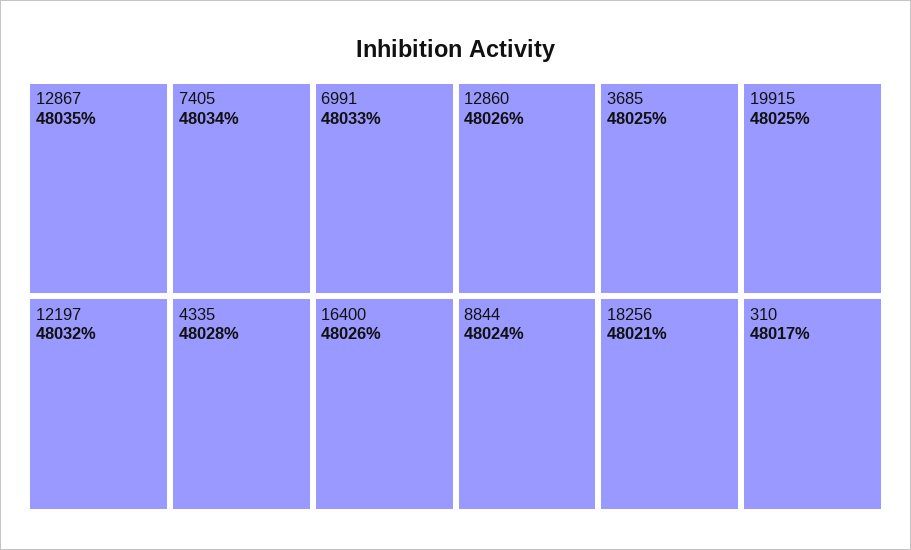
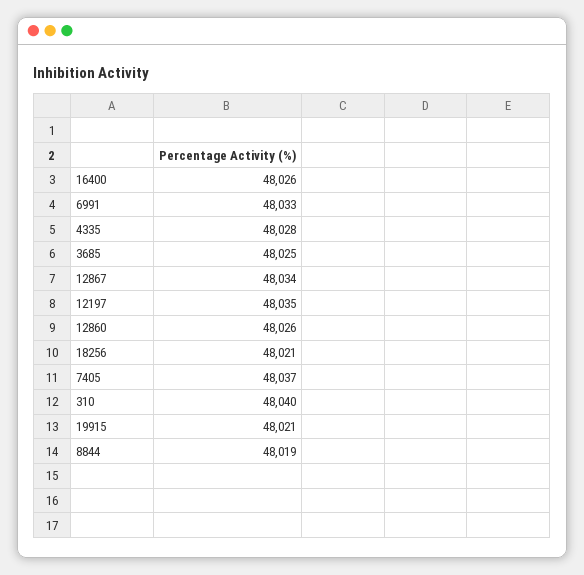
12867: 48035 -> 48034
7405: 48034 -> 48037
12197: 48032 -> 48035
19915: 48025 -> 48021
8844: 48024 -> 48019
310: 48017 -> 48040

